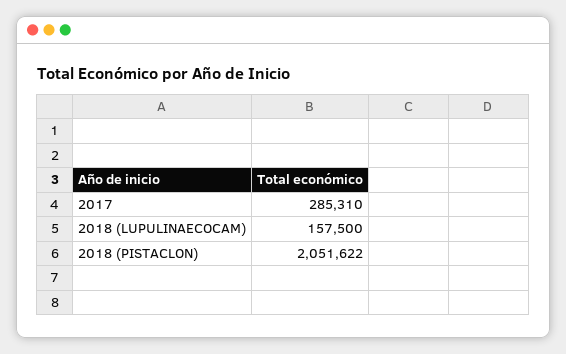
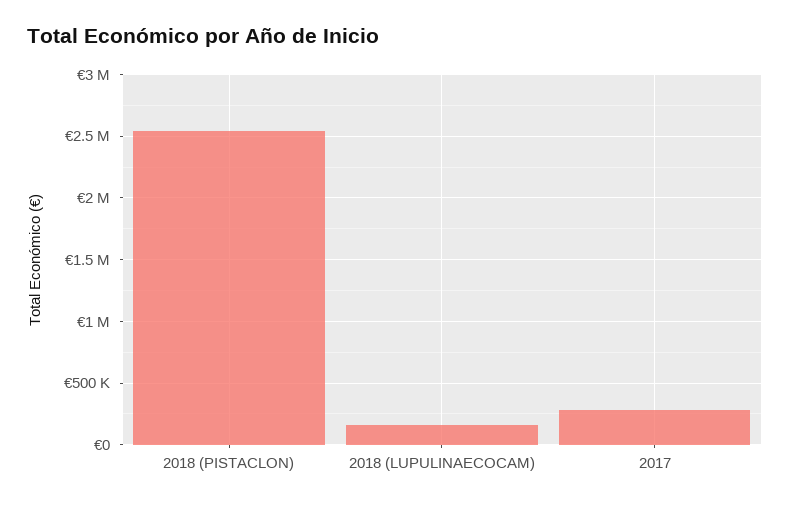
2018 (PISTACLON): 2051622 -> 2550000

